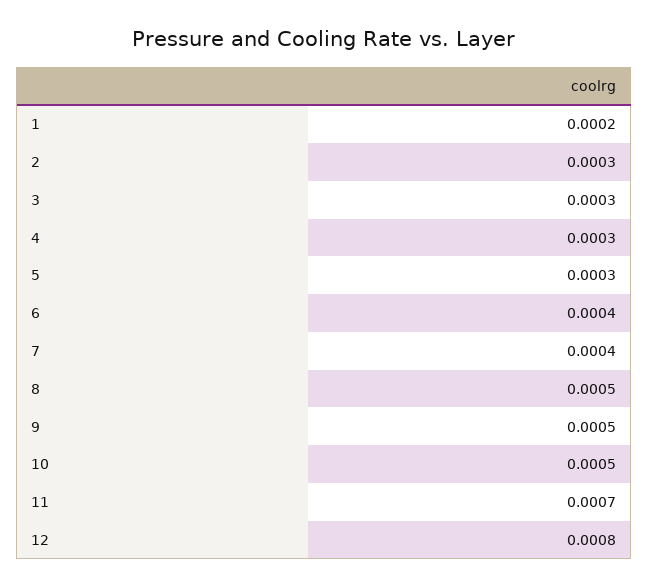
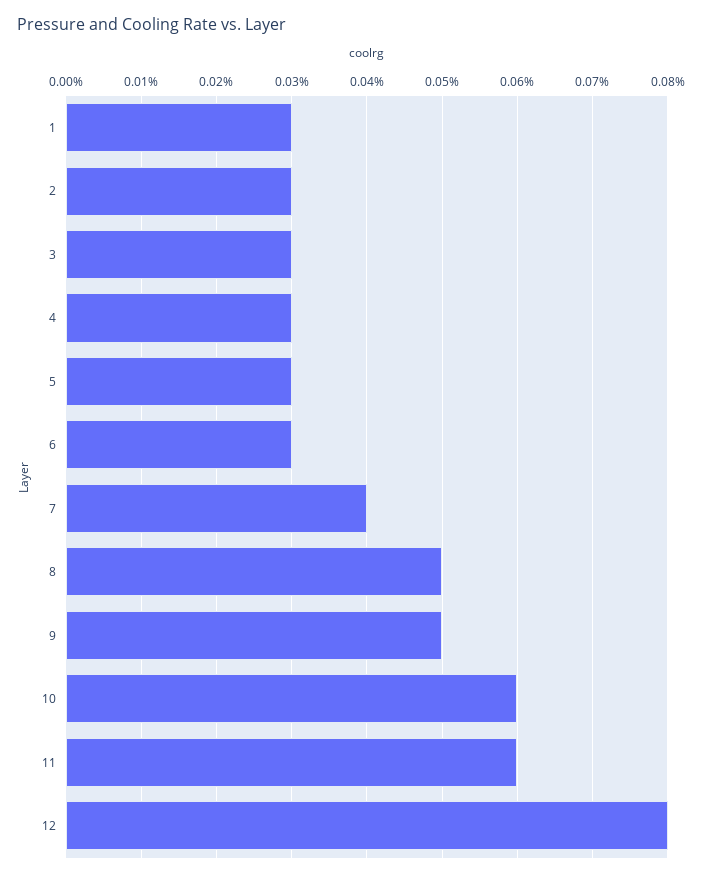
1: 0.0002 -> 0.0003
6: 0.0004 -> 0.0003
10: 0.0005 -> 0.0006
11: 0.0007 -> 0.0006

